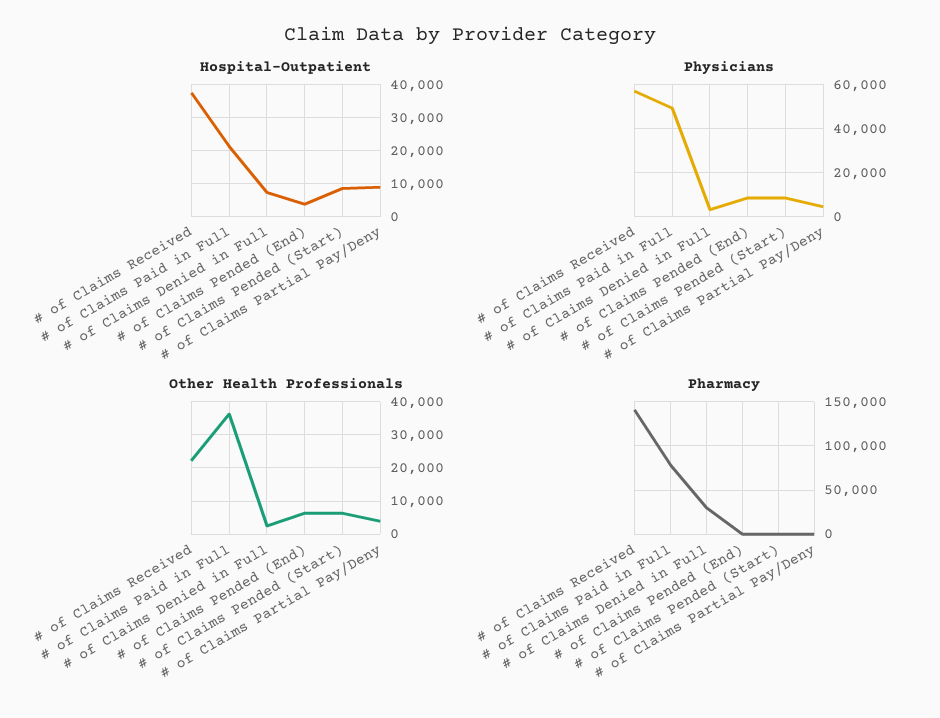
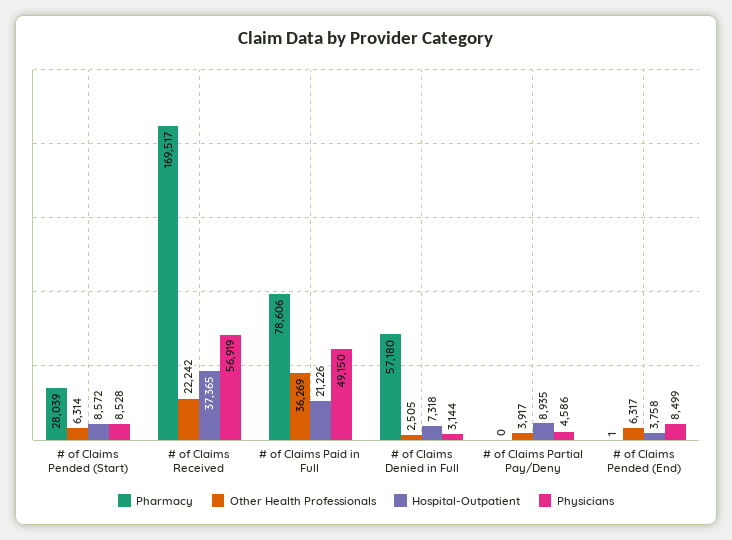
Pharmacy, # of Claims Received: 140000 -> 169517
Pharmacy, # of Claims Denied in Full: 30000 -> 57180
Pharmacy, # of Claims Pended (Start): 0 -> 28039

